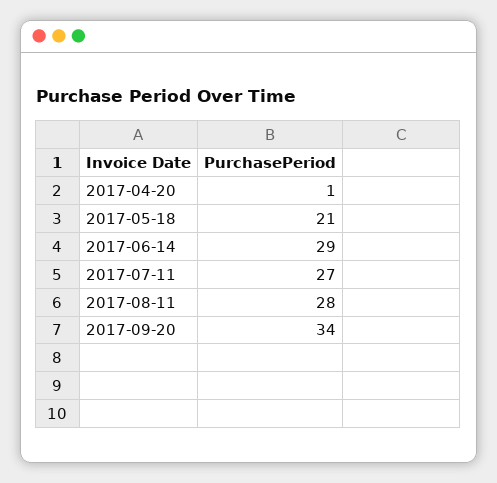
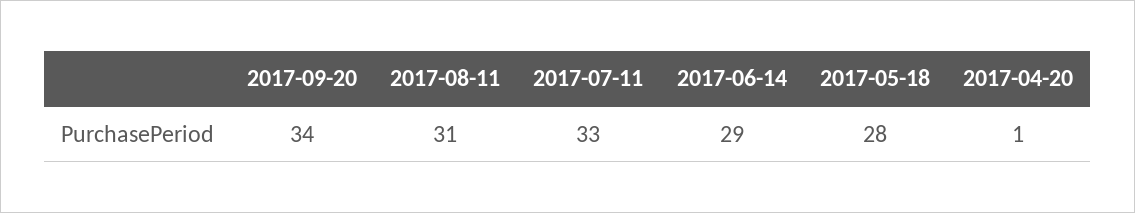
2017-05-18: 21 -> 28
2017-07-11: 27 -> 33
2017-08-11: 28 -> 31

